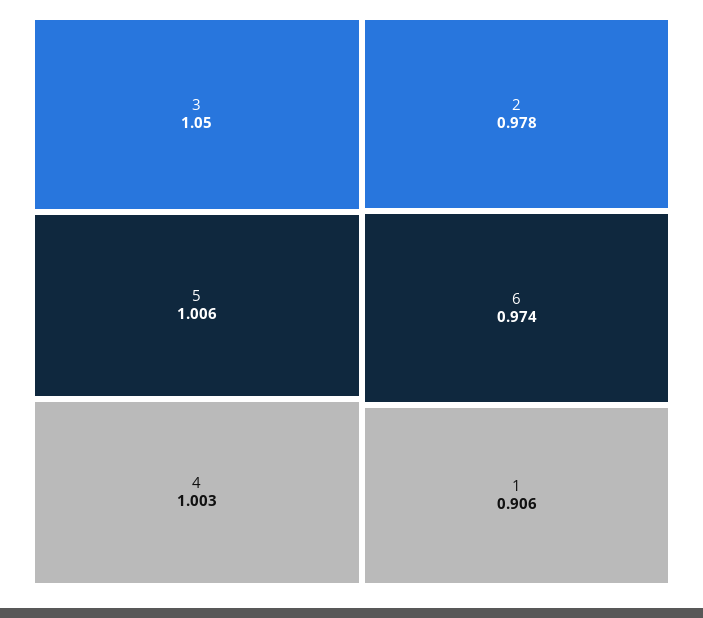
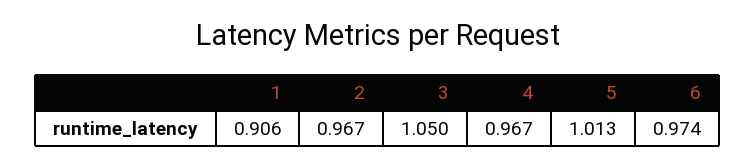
5: 1.006 -> 1.013
4: 1.003 -> 0.967
2: 0.978 -> 0.967

